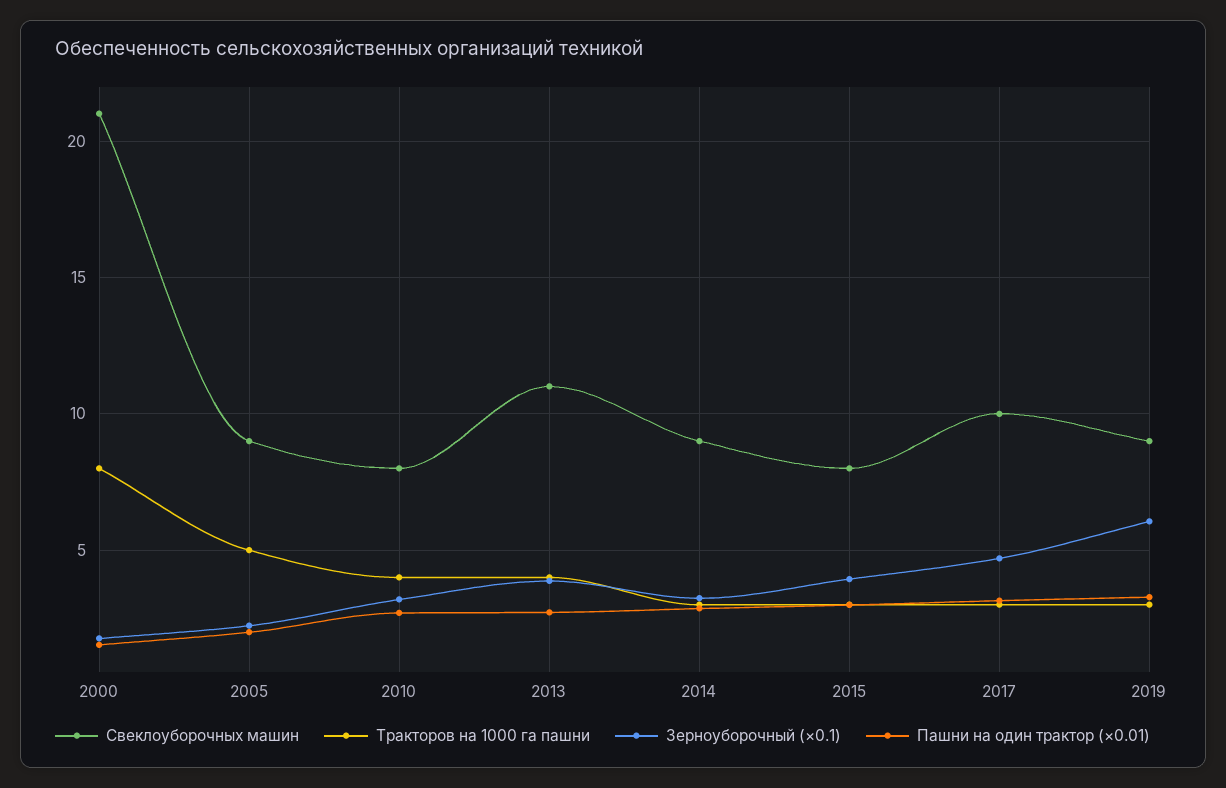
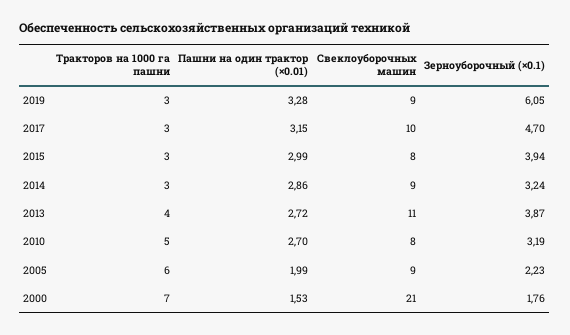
Тракторов на 1000 га пашни, 2000: 8 -> 7
Тракторов на 1000 га пашни, 2005: 5 -> 6
Тракторов на 1000 га пашни, 2010: 4 -> 5

